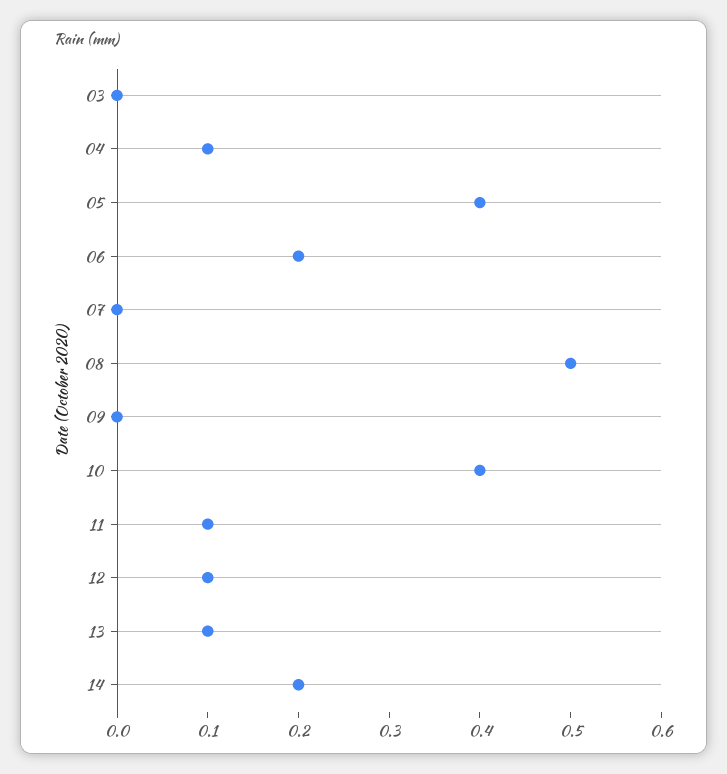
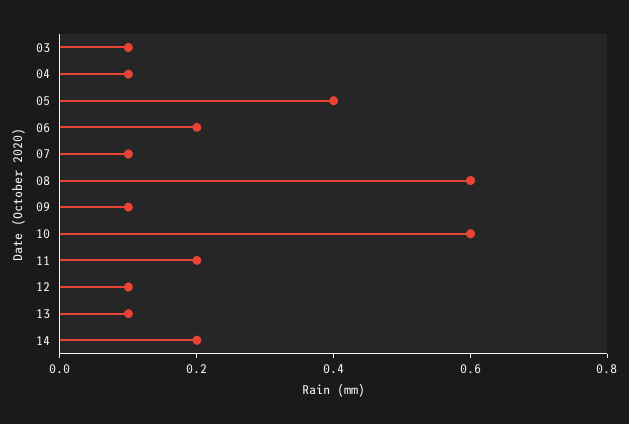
03: 0 -> 0.1
07: 0 -> 0.1
08: 0.5 -> 0.6
09: 0 -> 0.1
10: 0.4 -> 0.6
11: 0.1 -> 0.2

